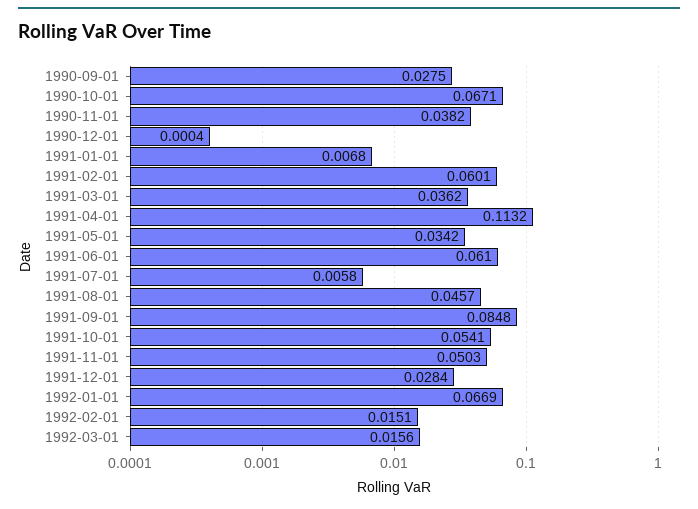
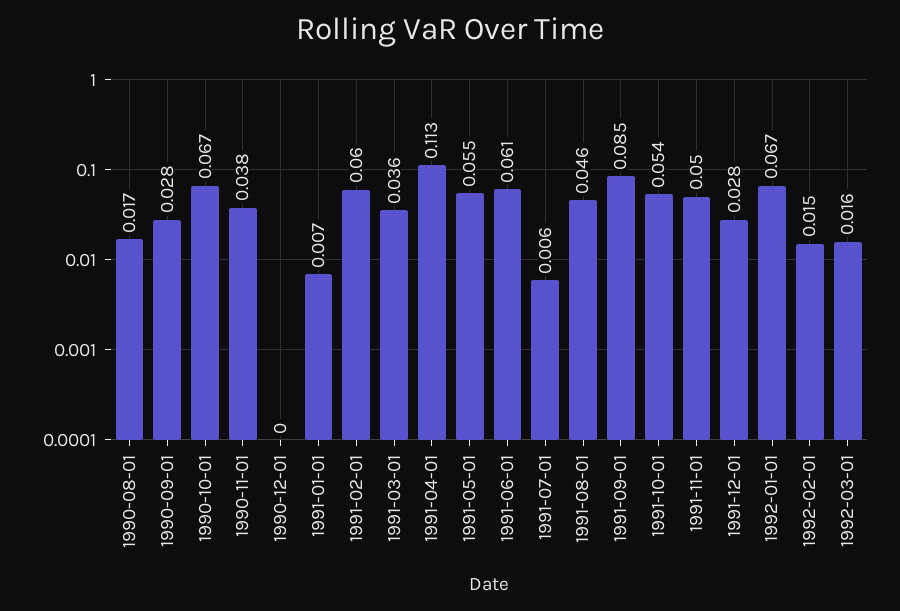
1991-05-01: 0.0342 -> 0.055
1990-08-01: none -> 0.017

